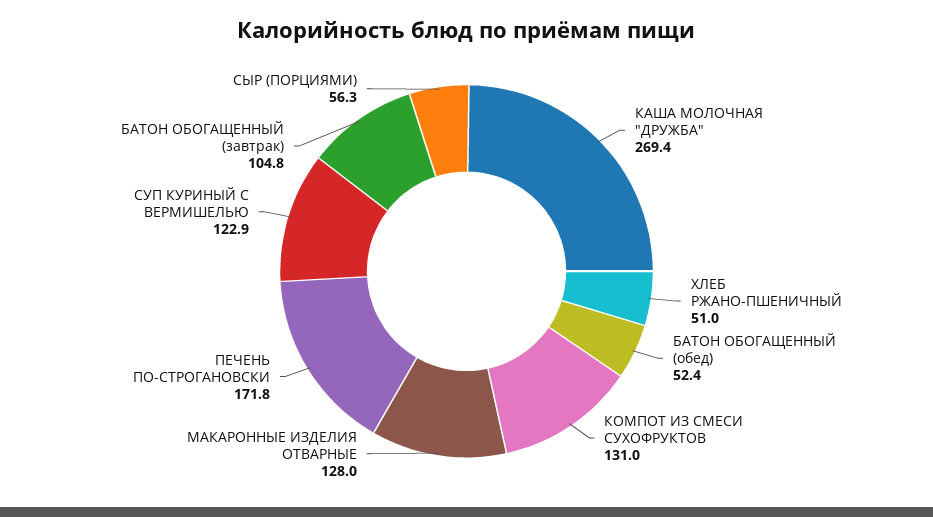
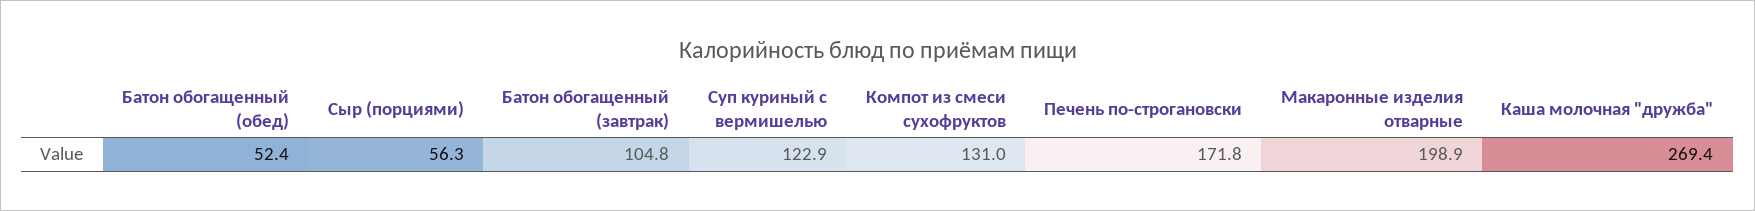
ХЛЕБ РЖАНО-ПШЕНИЧНЫЙ: 51 -> none
МАКАРОННЫЕ ИЗДЕЛИЯ ОТВАРНЫЕ: 128 -> 198.9

